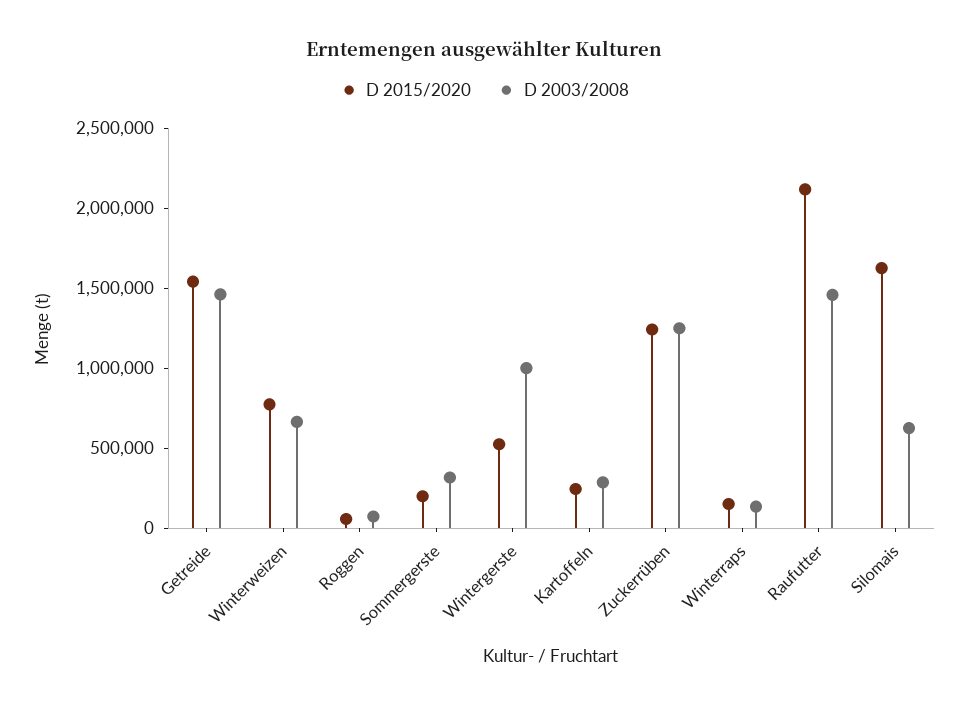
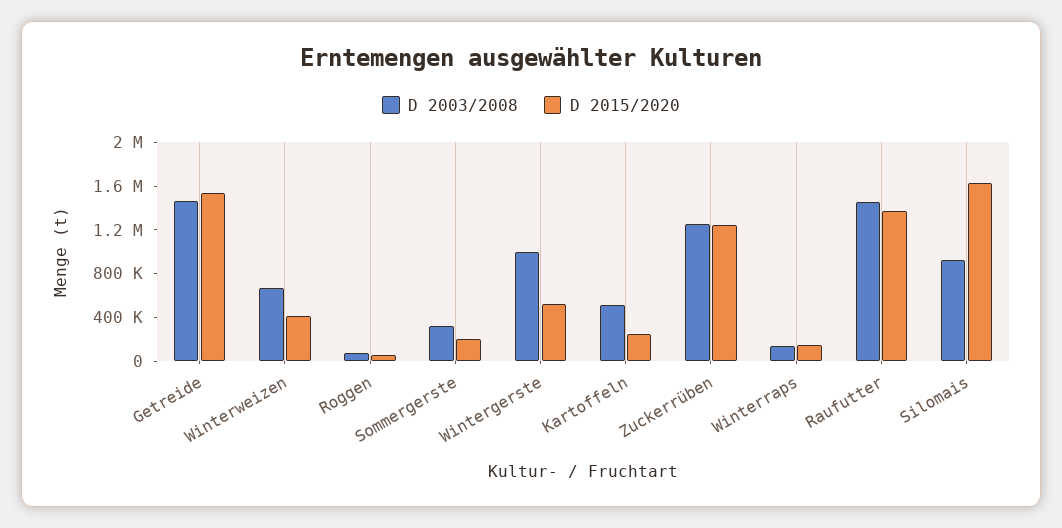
D 2015/2020, Winterweizen: 800000 -> 400000
D 2003/2008, Kartoffeln: 300000 -> 500000
D 2015/2020, Raufutter: 2100000 -> 1400000
D 2003/2008, Silomais: 600000 -> 900000

